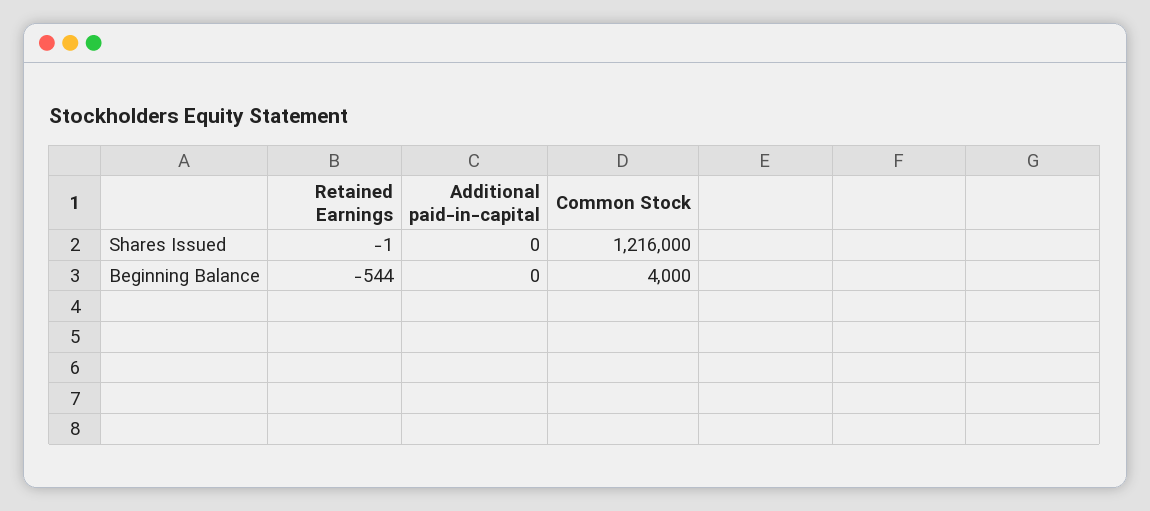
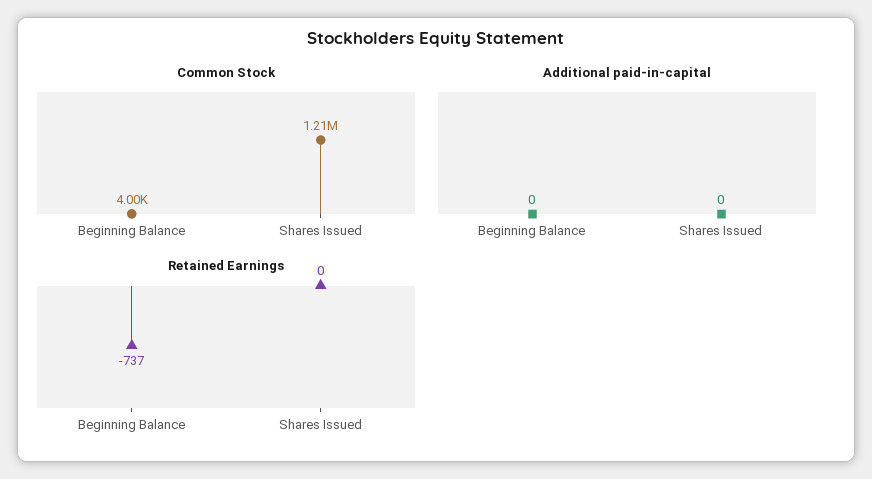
Retained Earnings, Shares Issued: -1 -> 0
Common Stock, Shares Issued: 1216000 -> 1210000
Retained Earnings, Beginning Balance: -544 -> -737

